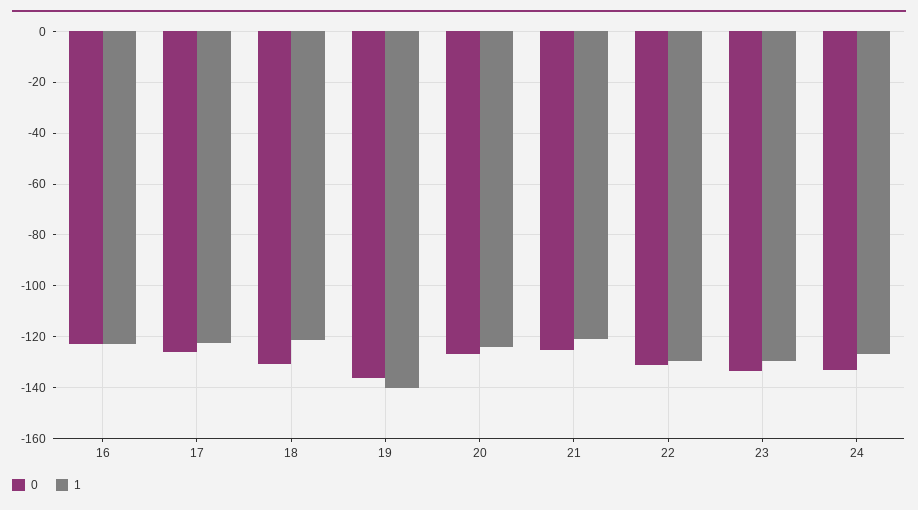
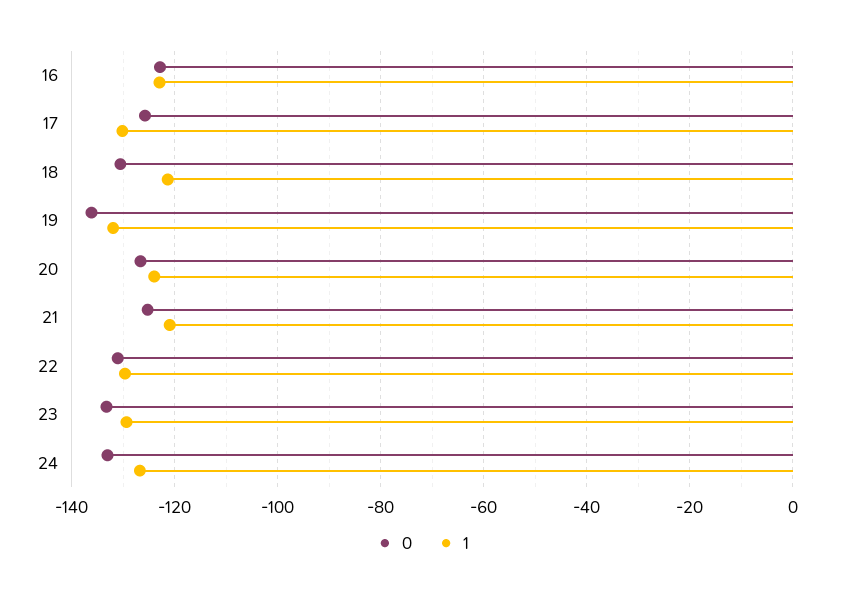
1, 17: -122.5 -> -130
1, 19: -140 -> -132

